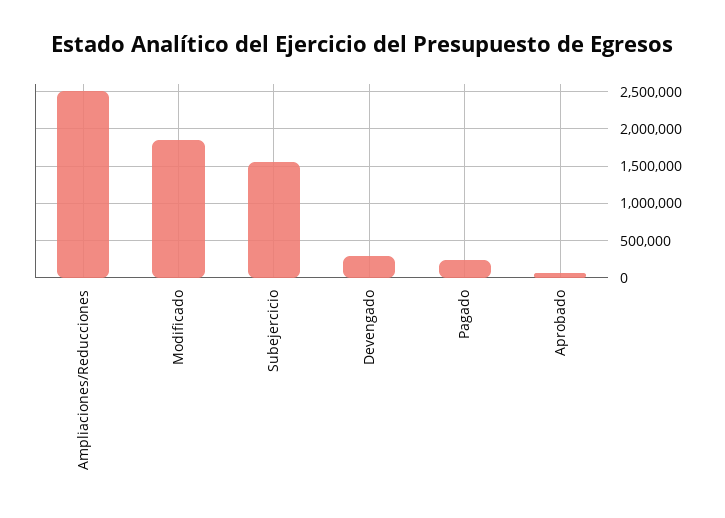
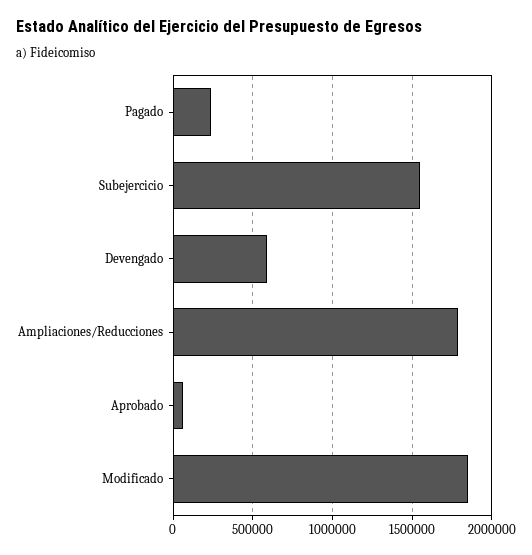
Ampliaciones/Reducciones: 2500000 -> 1800000
Devengado: 300000 -> 600000

